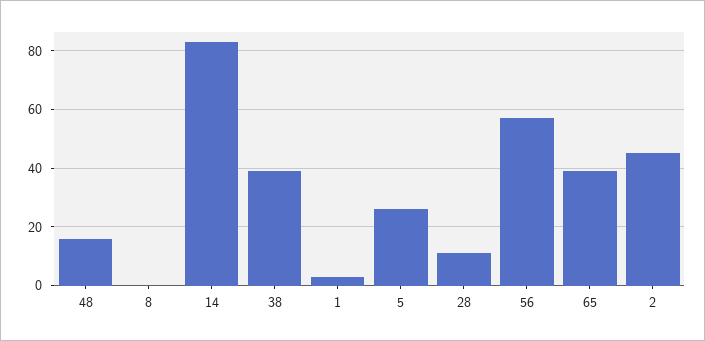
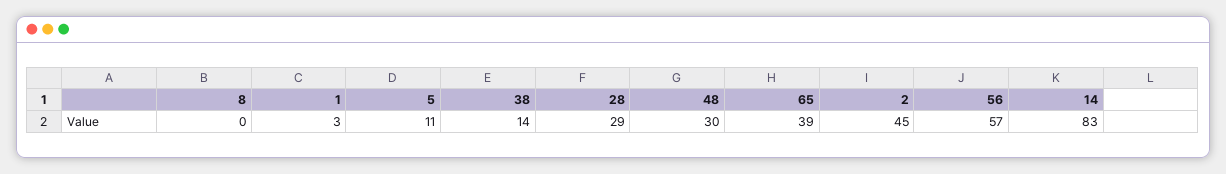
48: 15 -> 30
38: 40 -> 14
5: 25 -> 11
28: 10 -> 29

